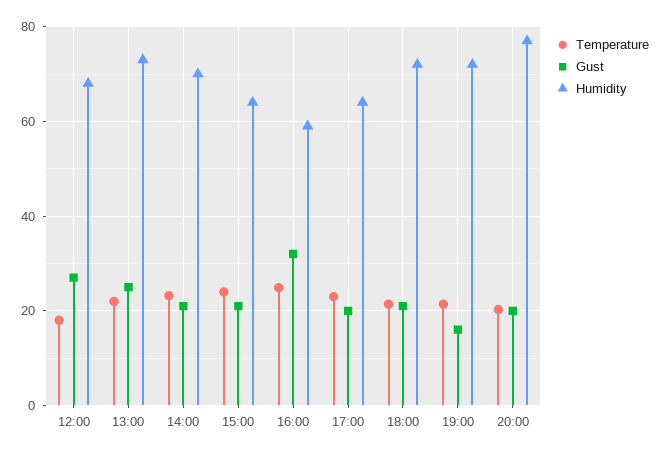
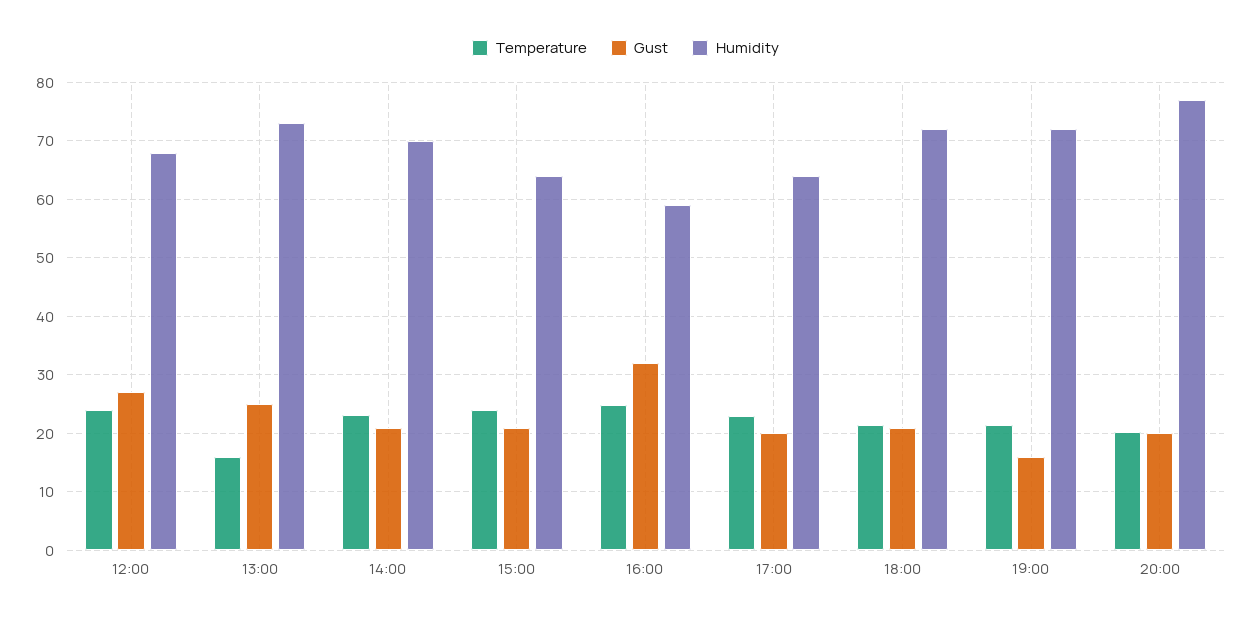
Temperature, 12:00: 18 -> 24
Temperature, 13:00: 22 -> 16

